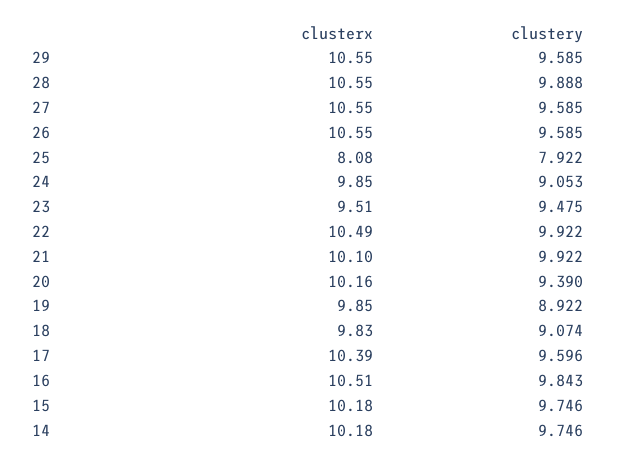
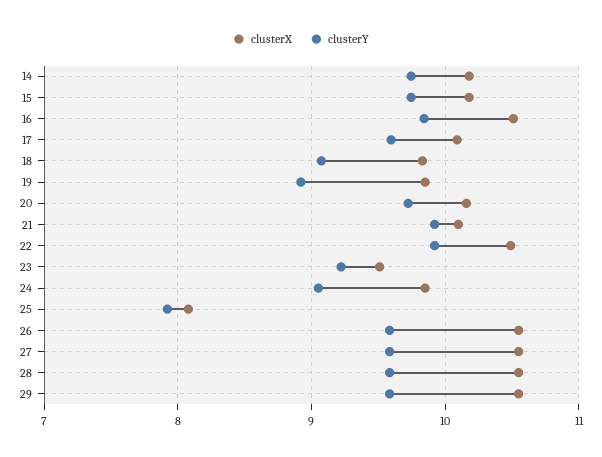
clustery, 28: 9.888 -> 9.6
clustery, 23: 9.475 -> 9.2
clustery, 20: 9.39 -> 9.7
clusterx, 17: 10.39 -> 10.1

